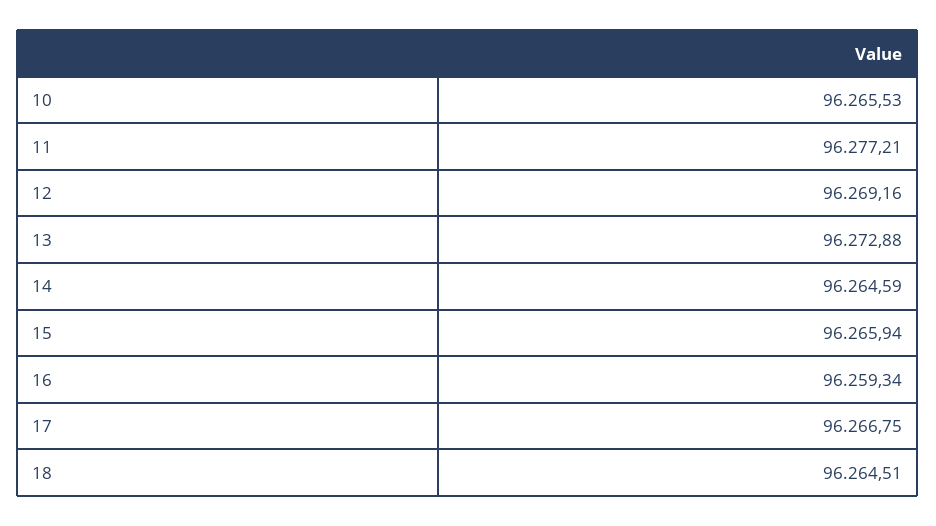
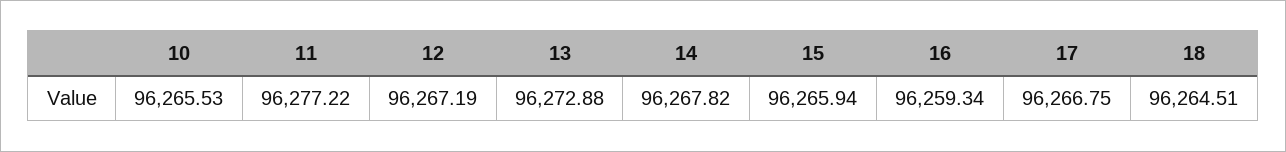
11: 96277.21 -> 96277.22
12: 96269.16 -> 96267.19
14: 96264.59 -> 96267.82

